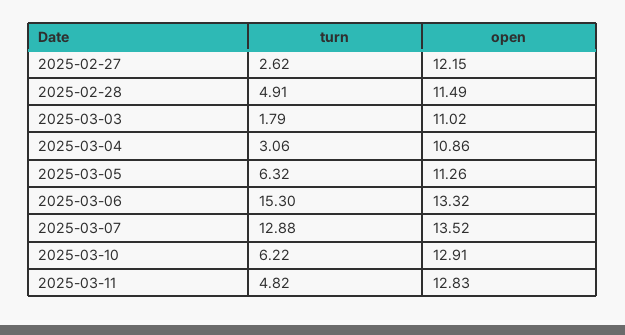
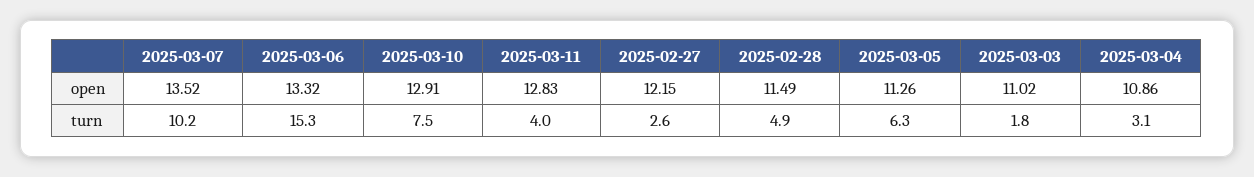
turn, 2025-03-07: 12.88 -> 10.2
turn, 2025-03-10: 6.22 -> 7.5
turn, 2025-03-11: 4.82 -> 4

